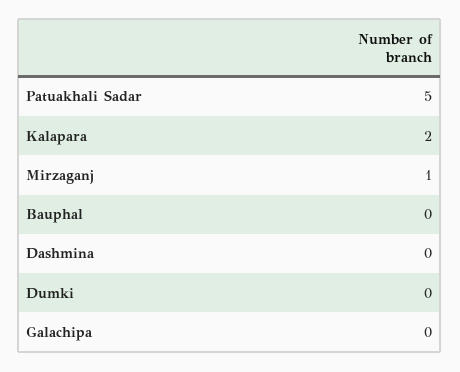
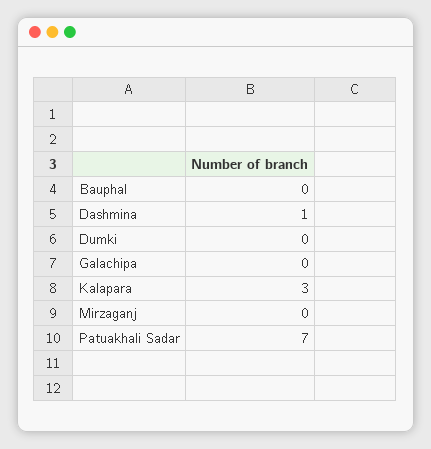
Patuakhali Sadar: 5 -> 7
Kalapara: 2 -> 3
Mirzaganj: 1 -> 0
Dashmina: 0 -> 1

